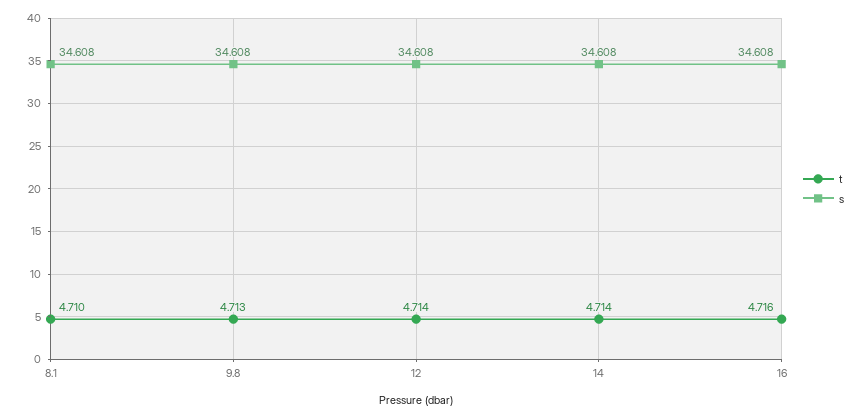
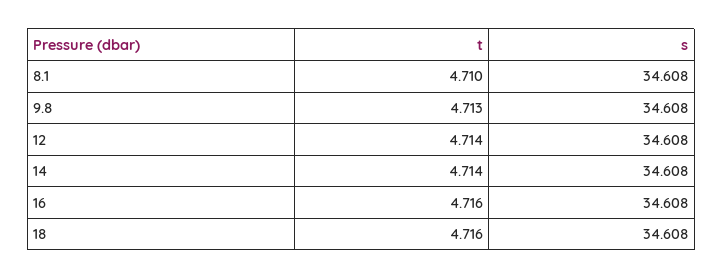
t, 18: none -> 4.716
s, 18: none -> 34.608

